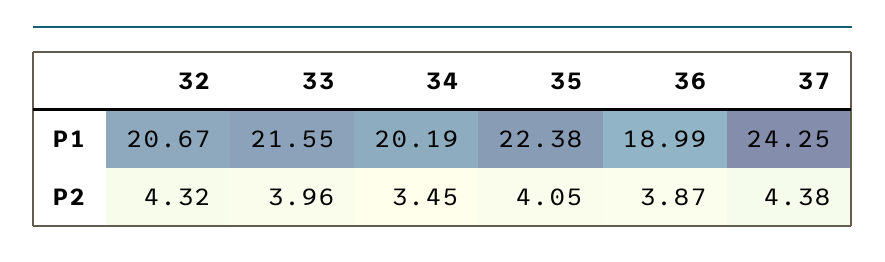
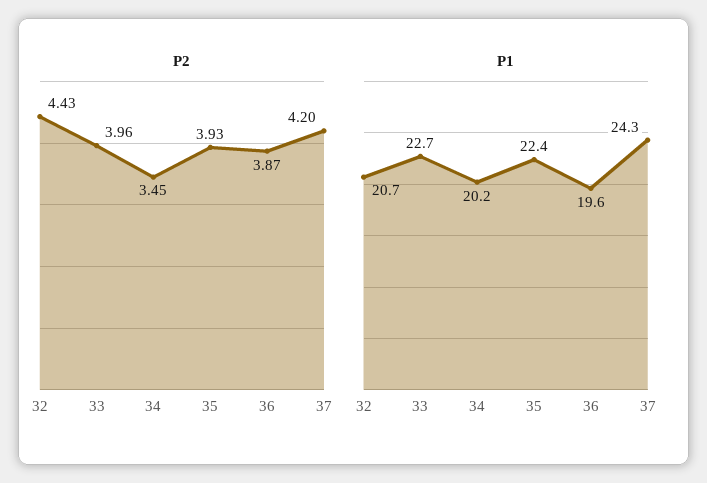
P1, 33: 21.55 -> 22.7
P1, 36: 18.99 -> 19.6
P2, 32: 4.32 -> 4.43
P2, 35: 4.05 -> 3.93
P2, 37: 4.38 -> 4.2

